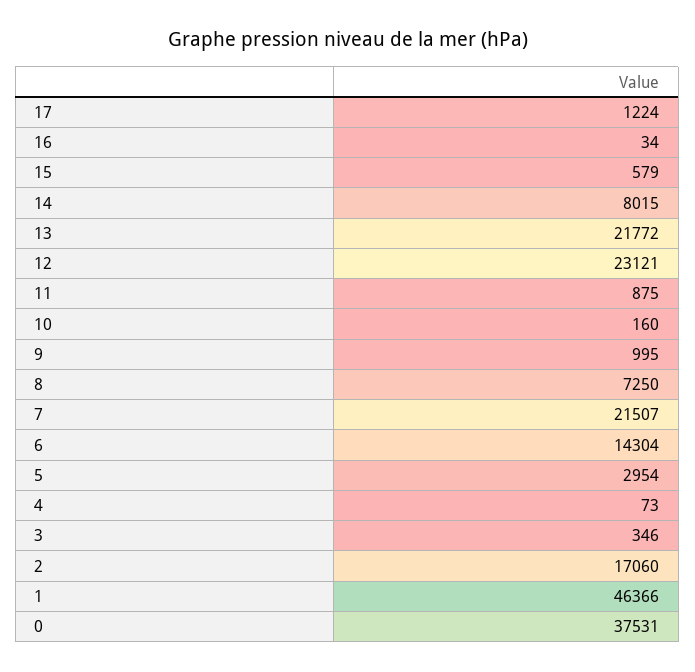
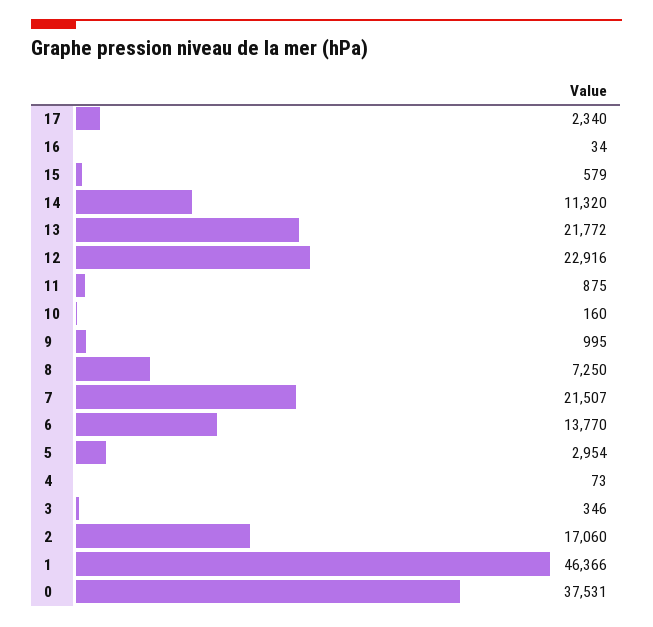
17: 1224 -> 2340
14: 8015 -> 11320
12: 23121 -> 22916
6: 14304 -> 13770

